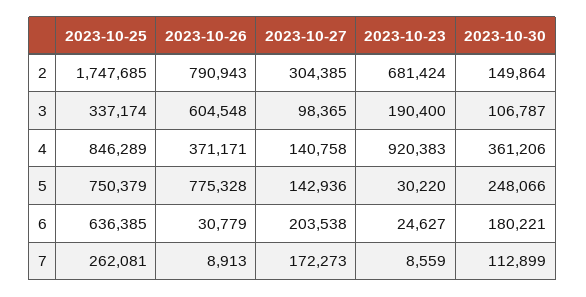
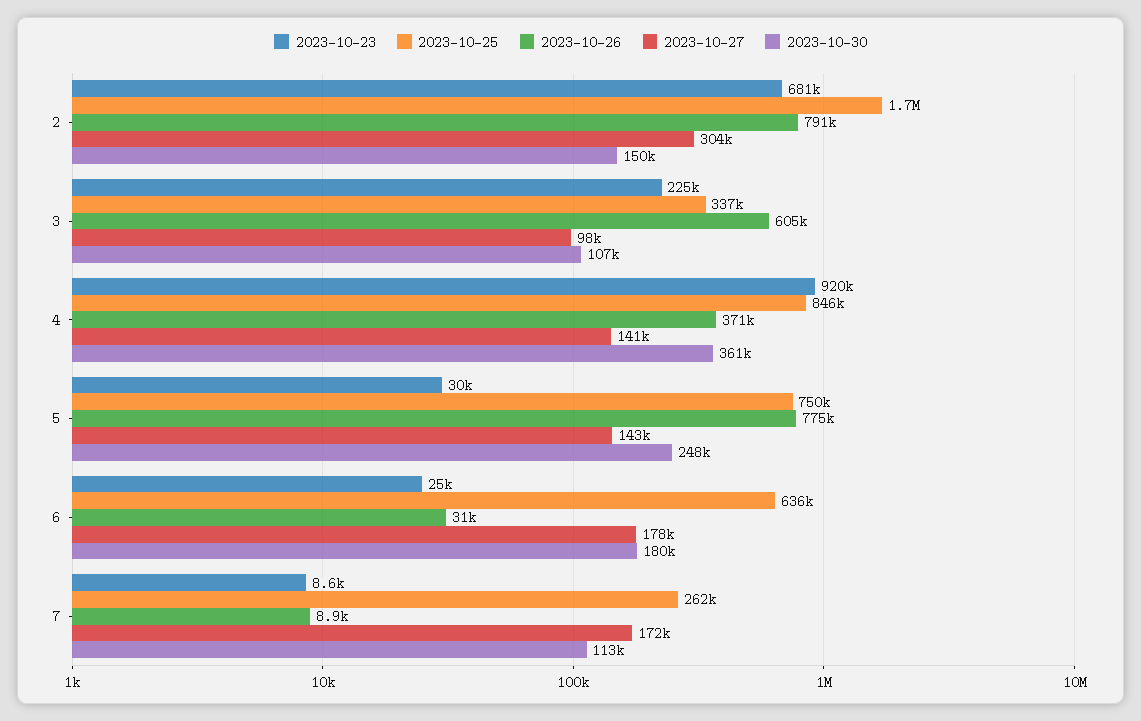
2023-10-23, 3: 190400 -> 225000
2023-10-27, 6: 203538 -> 178000

